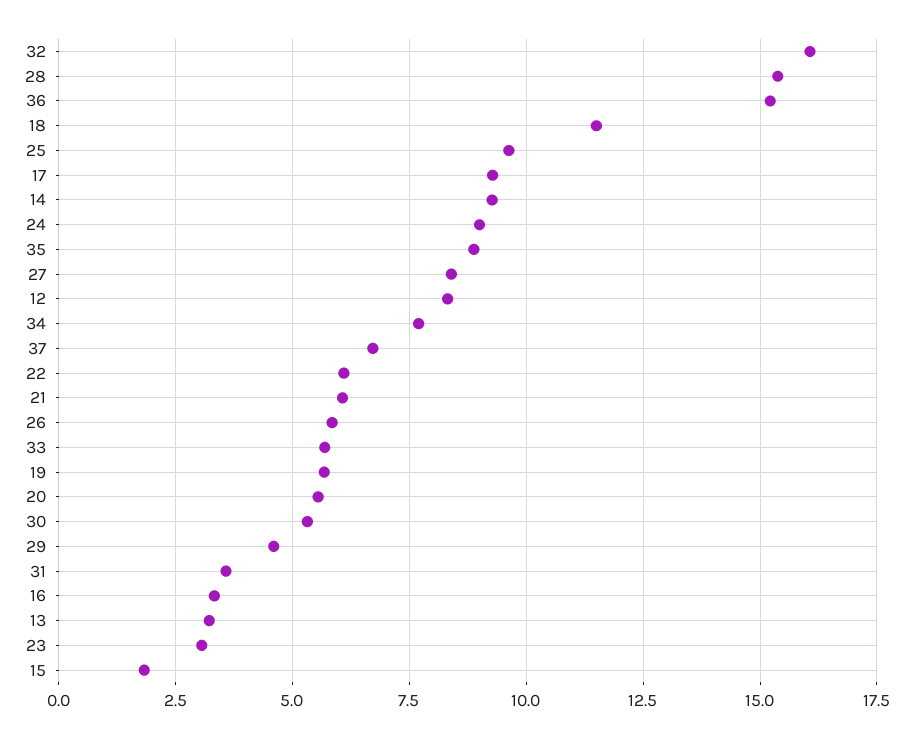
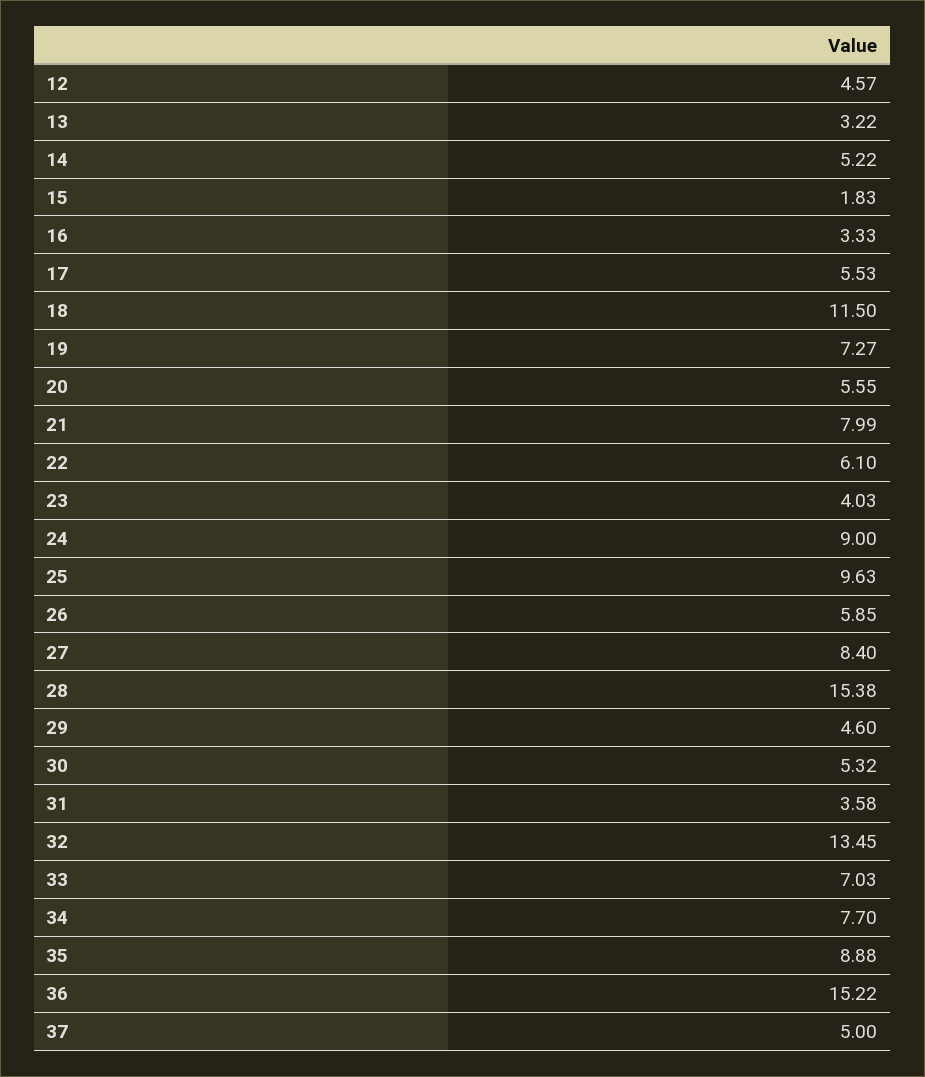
32: 16 -> 13.45
17: 9.25 -> 5.53
14: 9.25 -> 5.22
12: 8.25 -> 4.57
37: 6.75 -> 5
21: 6 -> 7.99
33: 5.75 -> 7.03
19: 5.75 -> 7.27
23: 3 -> 4.03

